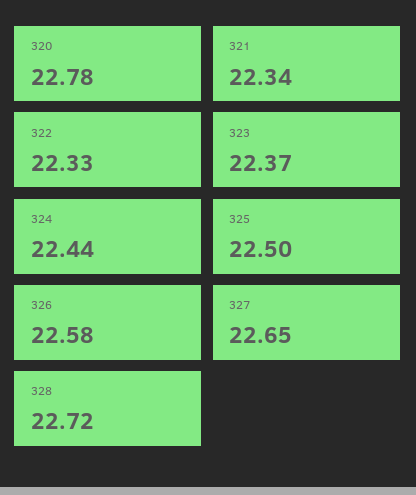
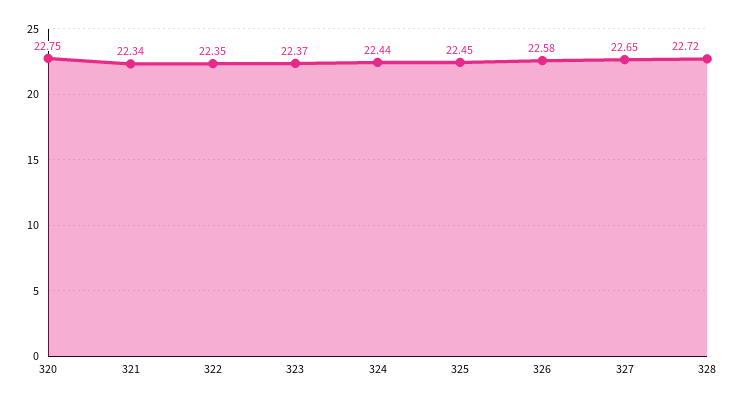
320: 22.78 -> 22.75
322: 22.33 -> 22.35
325: 22.5 -> 22.45

